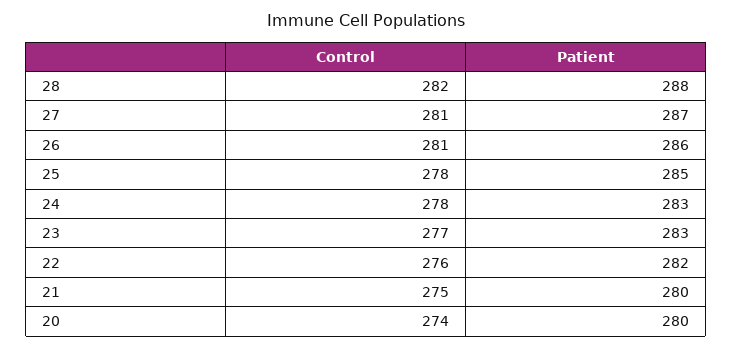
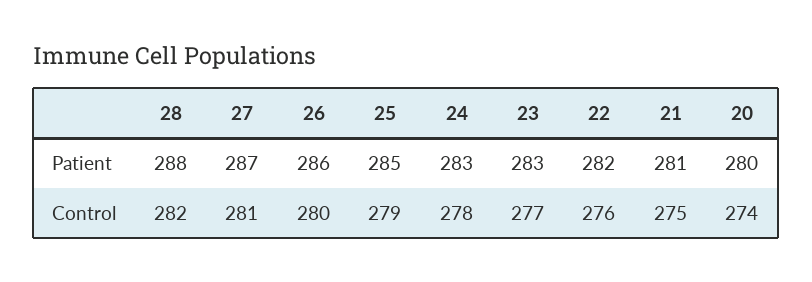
Control, 26: 281 -> 280
Control, 25: 278 -> 279
Patient, 21: 280 -> 281

